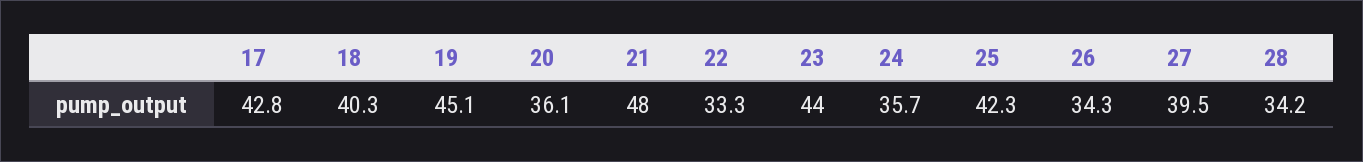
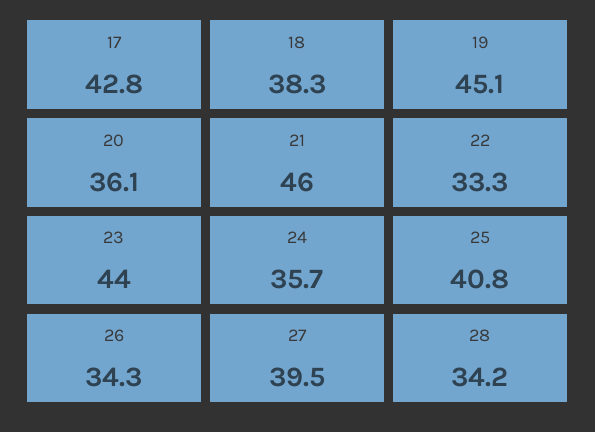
18: 40.3 -> 38.3
21: 48 -> 46
25: 42.3 -> 40.8

